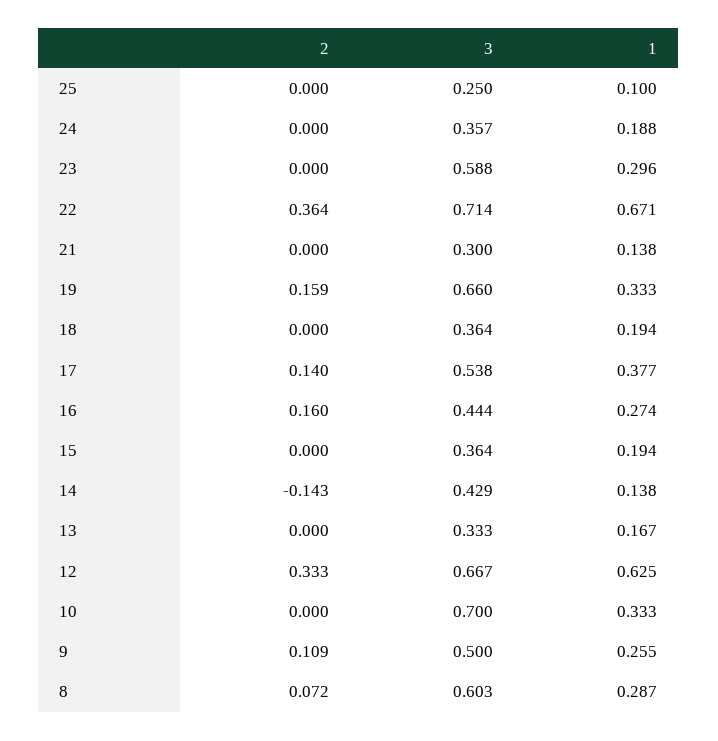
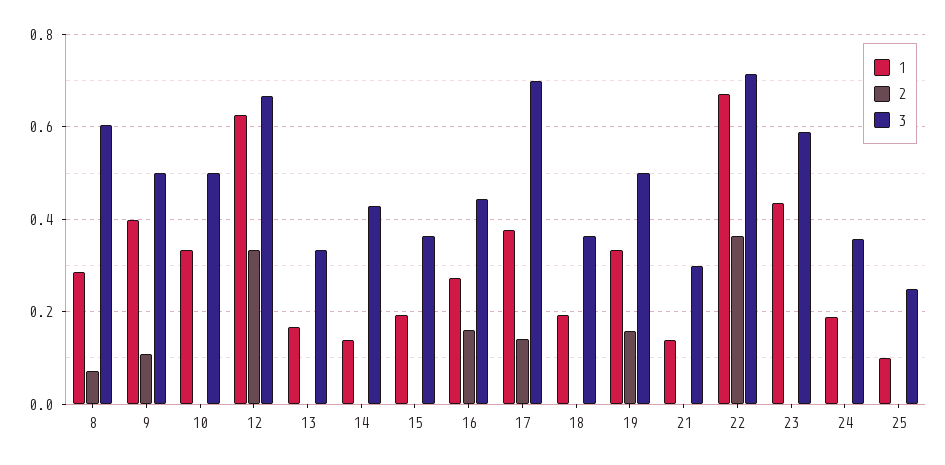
1, 23: 0.296 -> 0.44
3, 19: 0.66 -> 0.5
3, 17: 0.538 -> 0.7
2, 14: -0.143 -> 0
3, 10: 0.7 -> 0.5
1, 9: 0.255 -> 0.4

